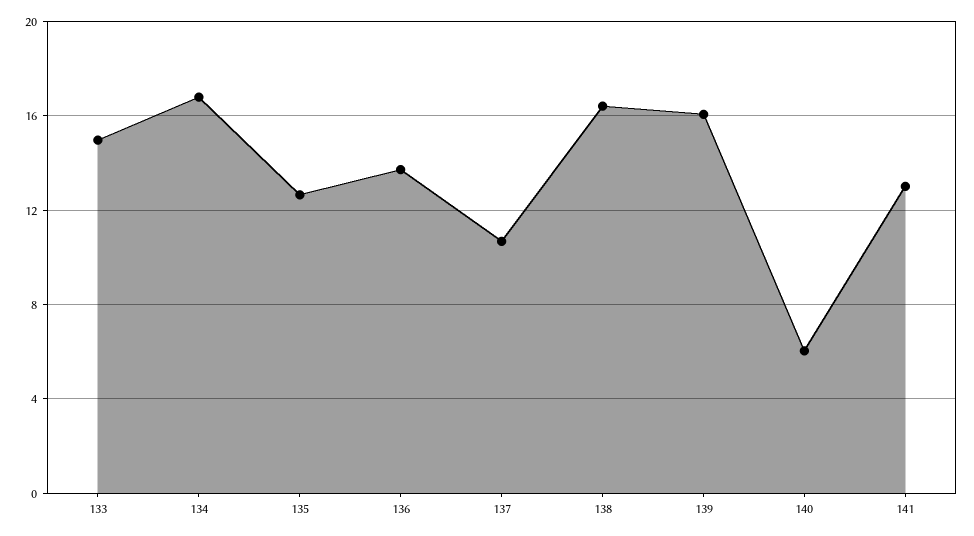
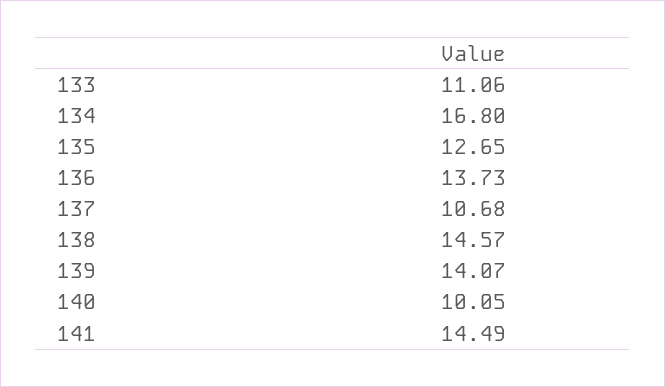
133: 15 -> 11.06
138: 16.5 -> 14.57
139: 16 -> 14.07
140: 6 -> 10.05
141: 13 -> 14.49

